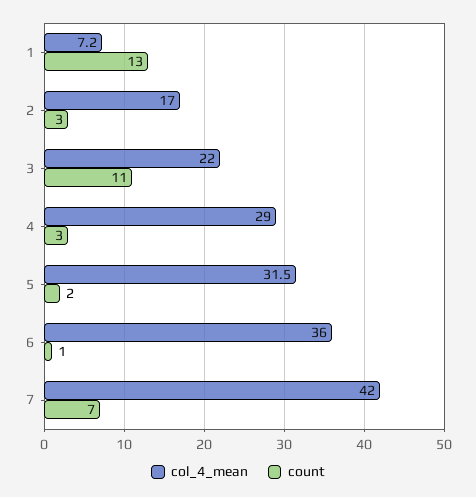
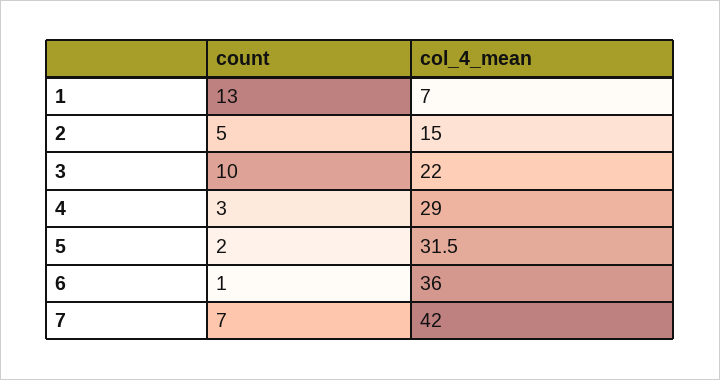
col_4_mean, 1: 7.2 -> 7
col_4_mean, 2: 17 -> 15
count, 2: 3 -> 5
count, 3: 11 -> 10

